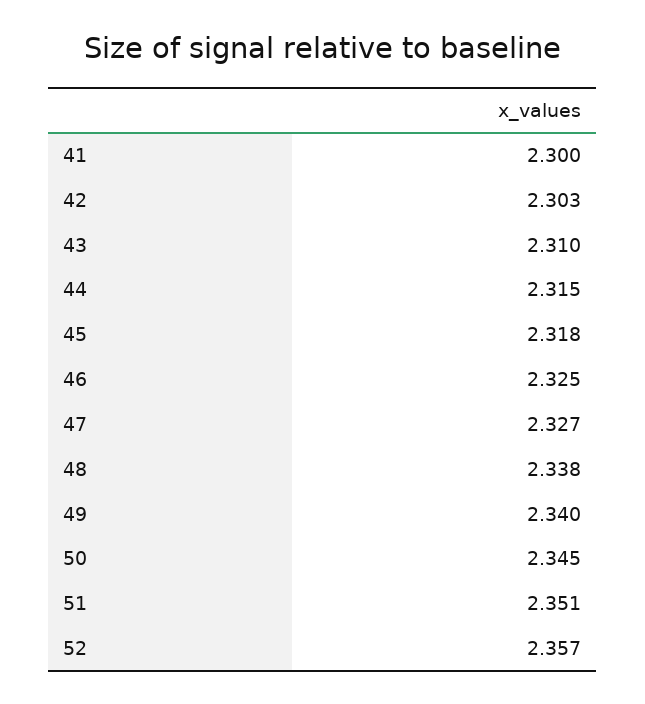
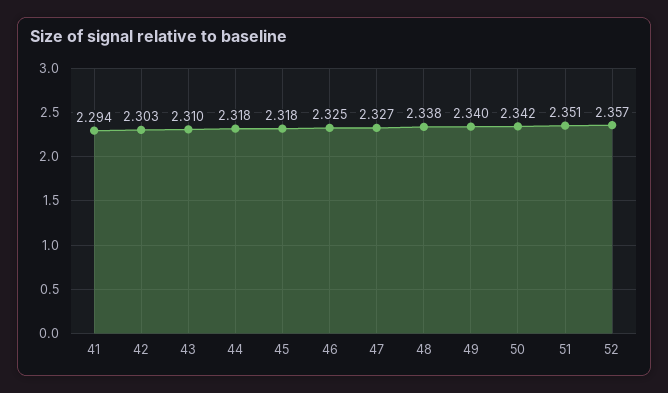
41: 2.3 -> 2.294
44: 2.315 -> 2.318
50: 2.345 -> 2.342

